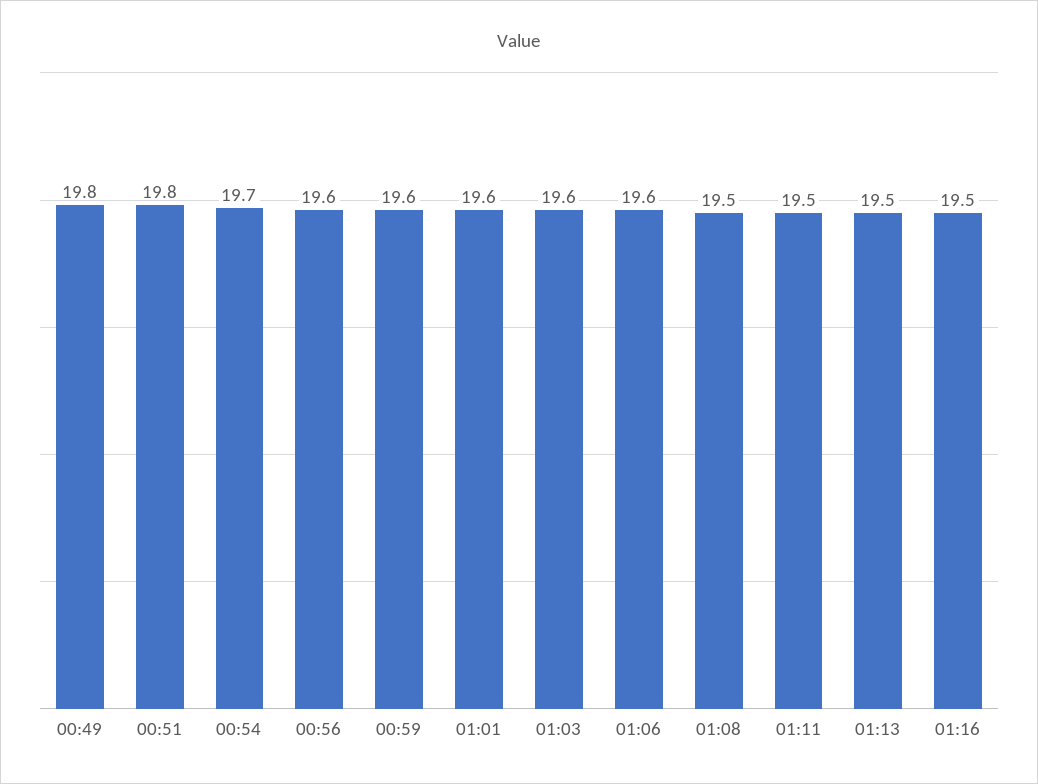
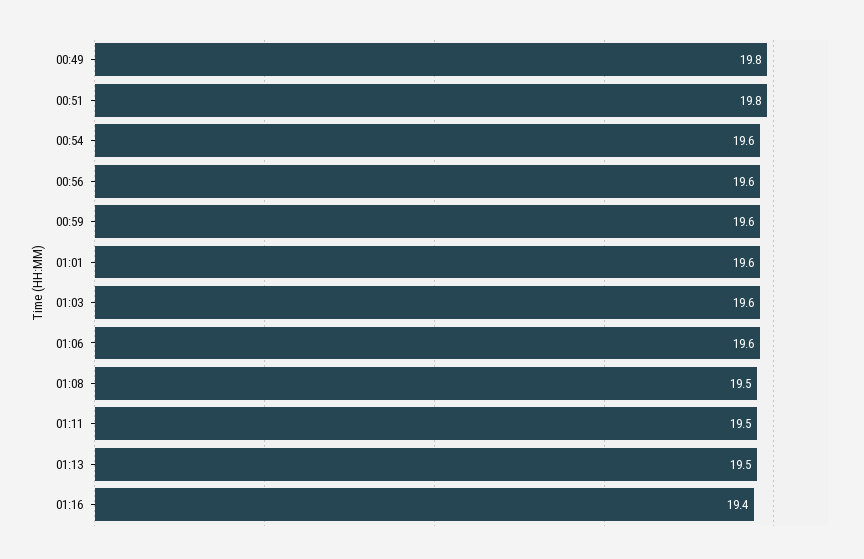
00:54: 19.7 -> 19.6
01:16: 19.5 -> 19.4

